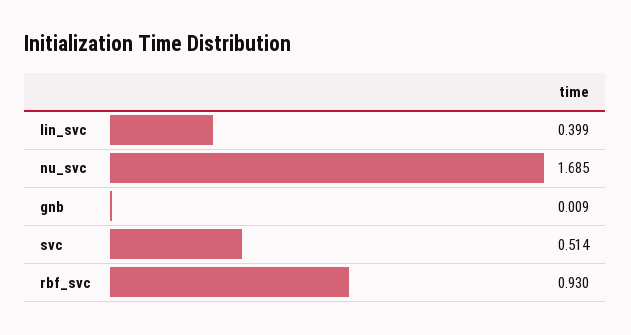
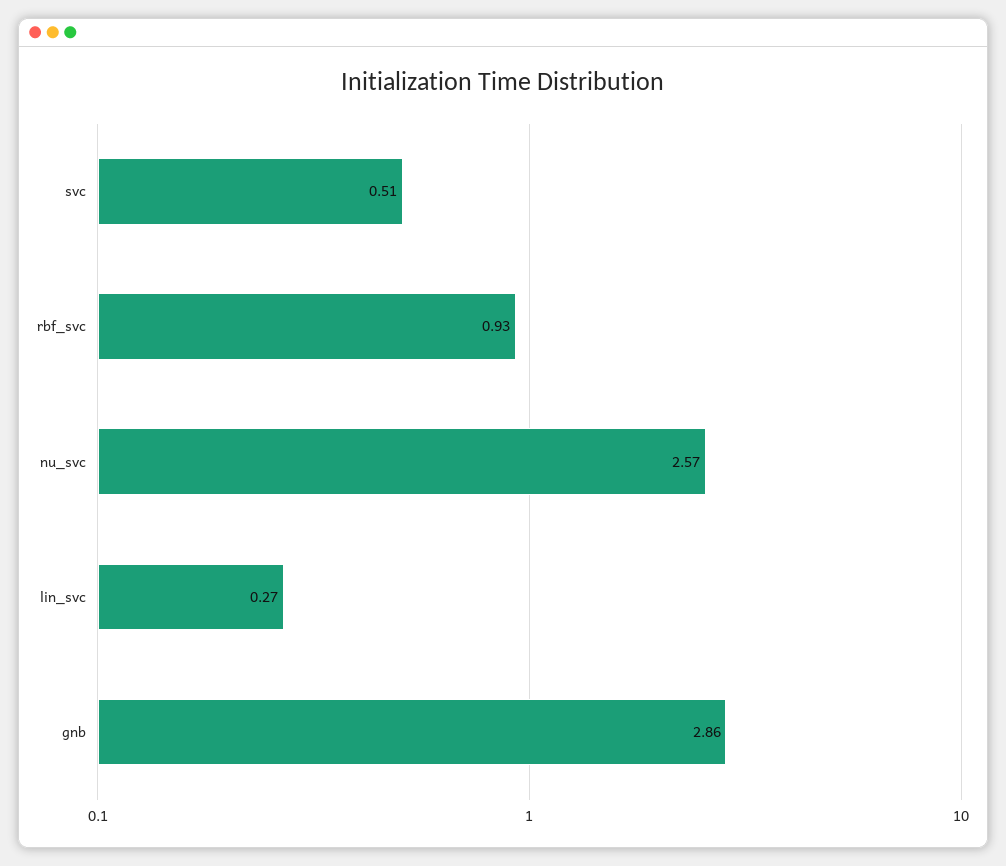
lin_svc: 0.399 -> 0.27
nu_svc: 1.685 -> 2.57
gnb: 0.009 -> 2.86

